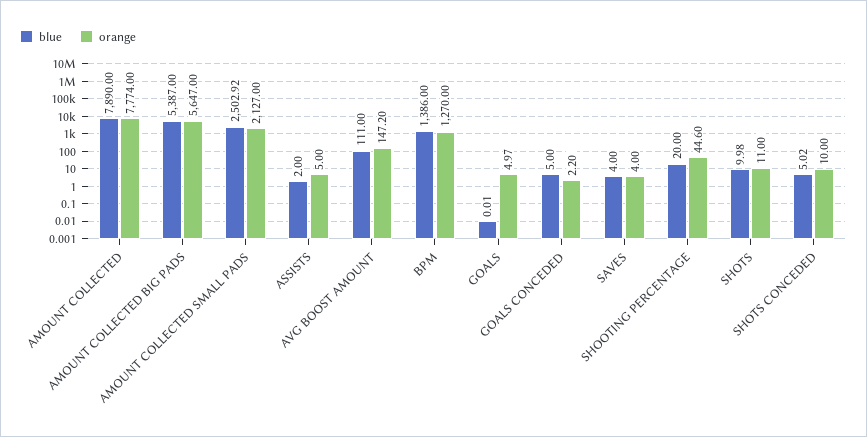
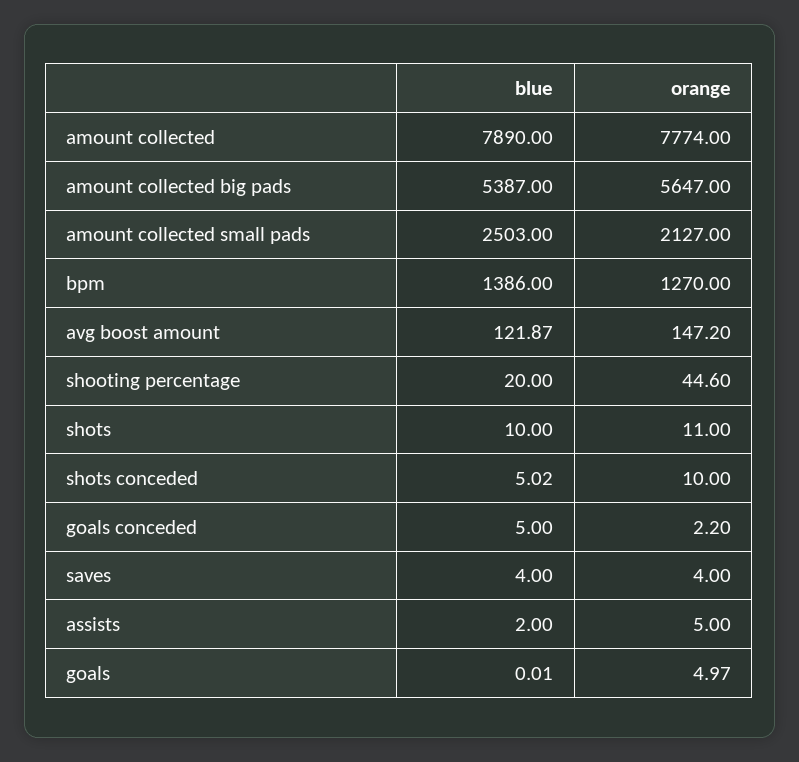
blue, AMOUNT COLLECTED SMALL PADS: 2502.92 -> 2503
blue, AVG BOOST AMOUNT: 111 -> 121.87
blue, SHOTS: 9.98 -> 10

